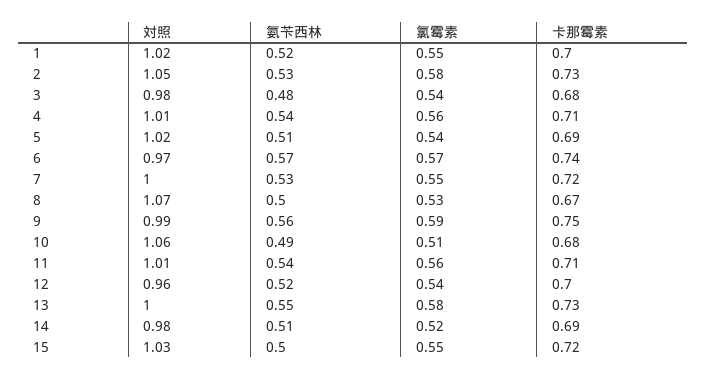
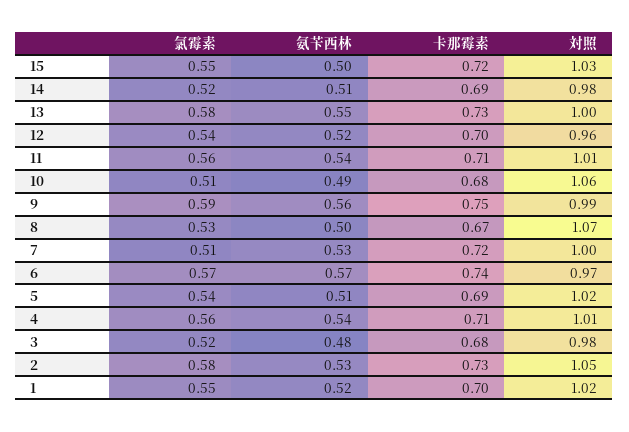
氯霉素, 3: 0.54 -> 0.52
氯霉素, 7: 0.55 -> 0.51

